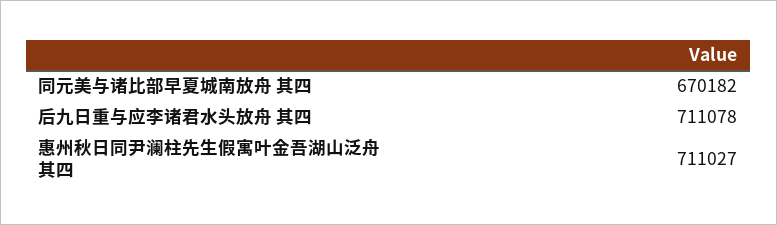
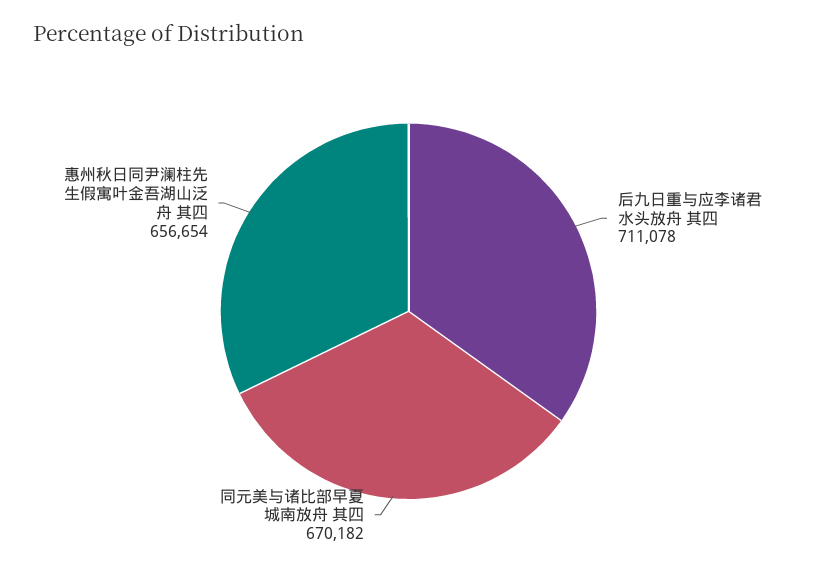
惠州秋日同尹澜柱先生假寓叶金吾湖山泛舟 其四: 711027 -> 656654

